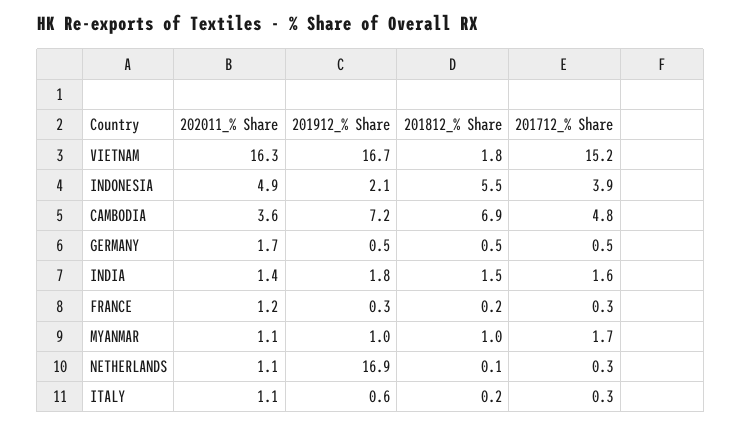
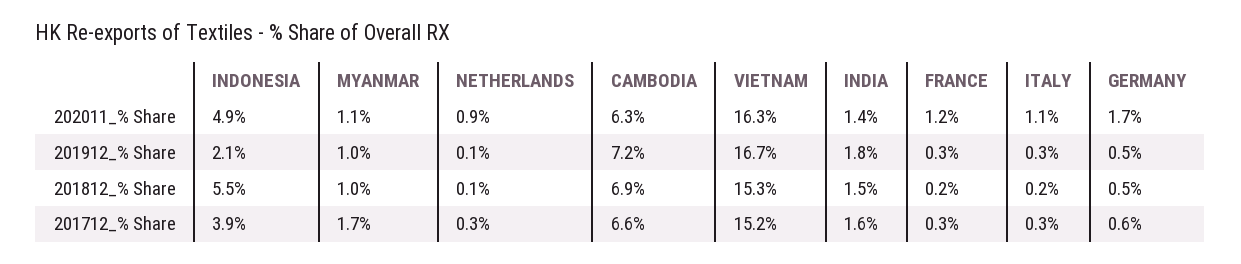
201812_% Share, VIETNAM: 1.8 -> 15.3
202011_% Share, CAMBODIA: 3.6 -> 6.3
201712_% Share, CAMBODIA: 4.8 -> 6.6
201712_% Share, GERMANY: 0.5 -> 0.6
202011_% Share, NETHERLANDS: 1.1 -> 0.9
201912_% Share, NETHERLANDS: 16.9 -> 0.1
201912_% Share, ITALY: 0.6 -> 0.3

